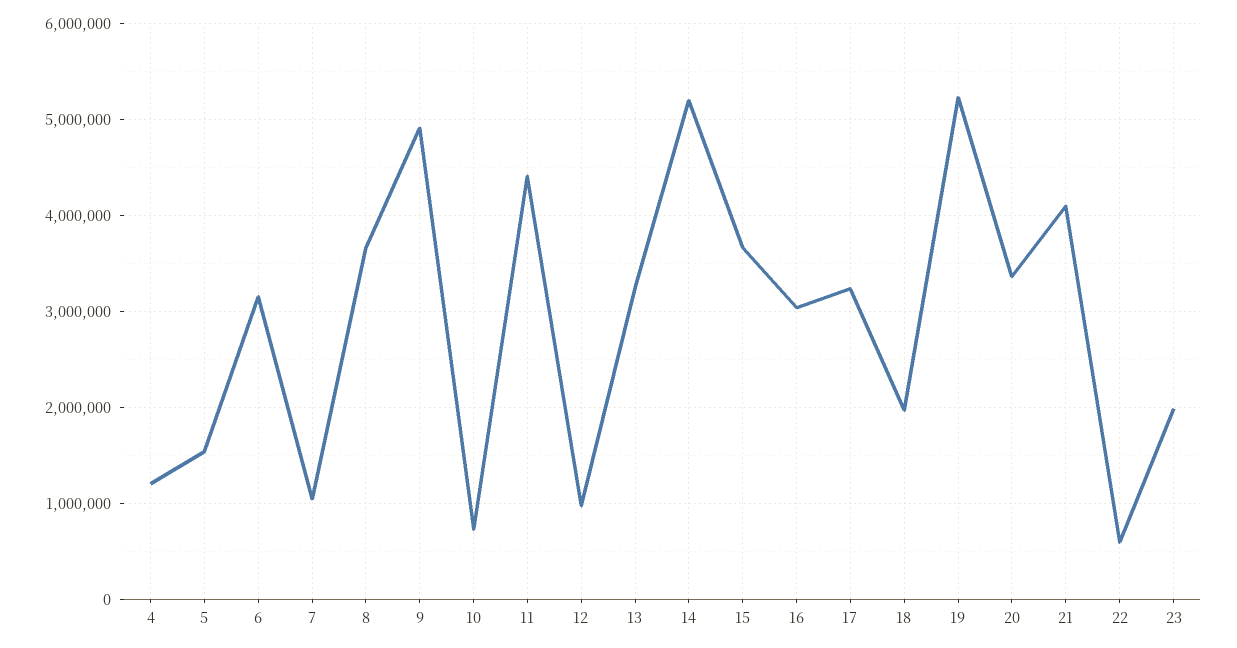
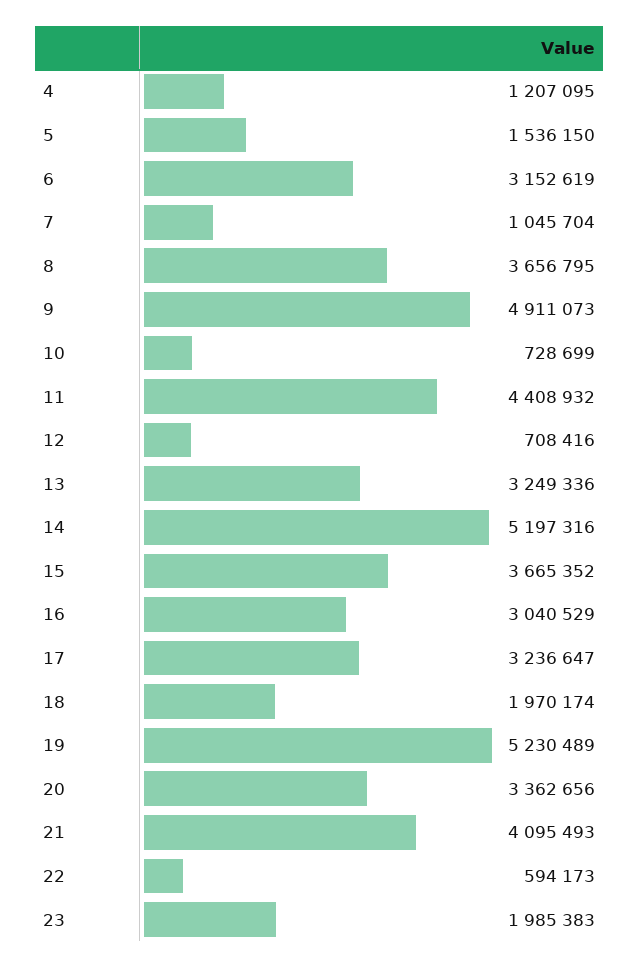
12: 1000000 -> 708416

